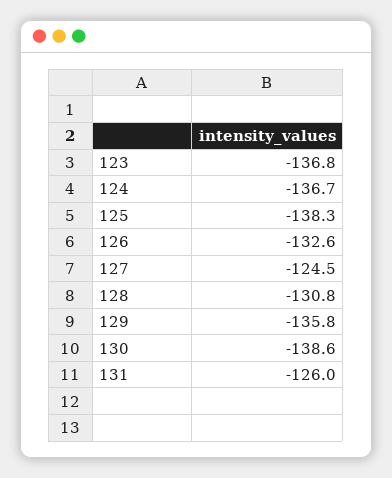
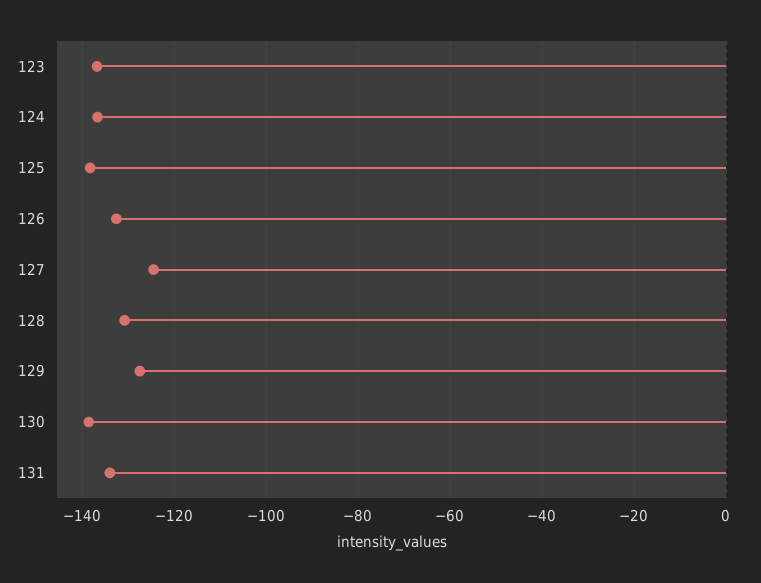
129: -135.8 -> -128
131: -126 -> -134

